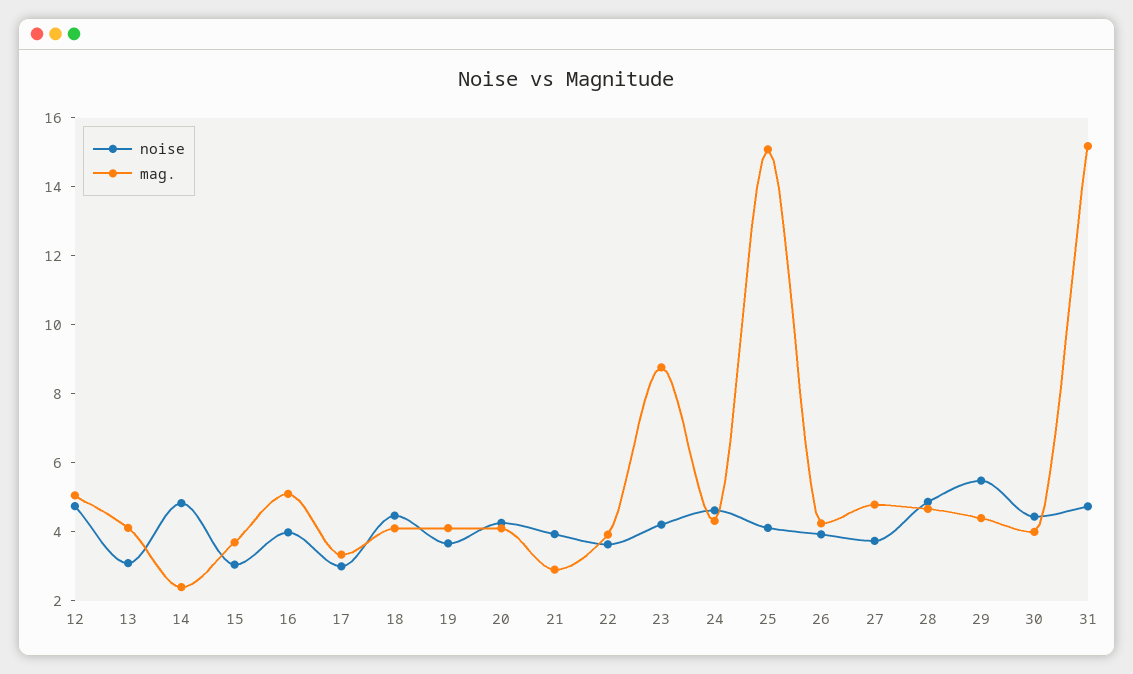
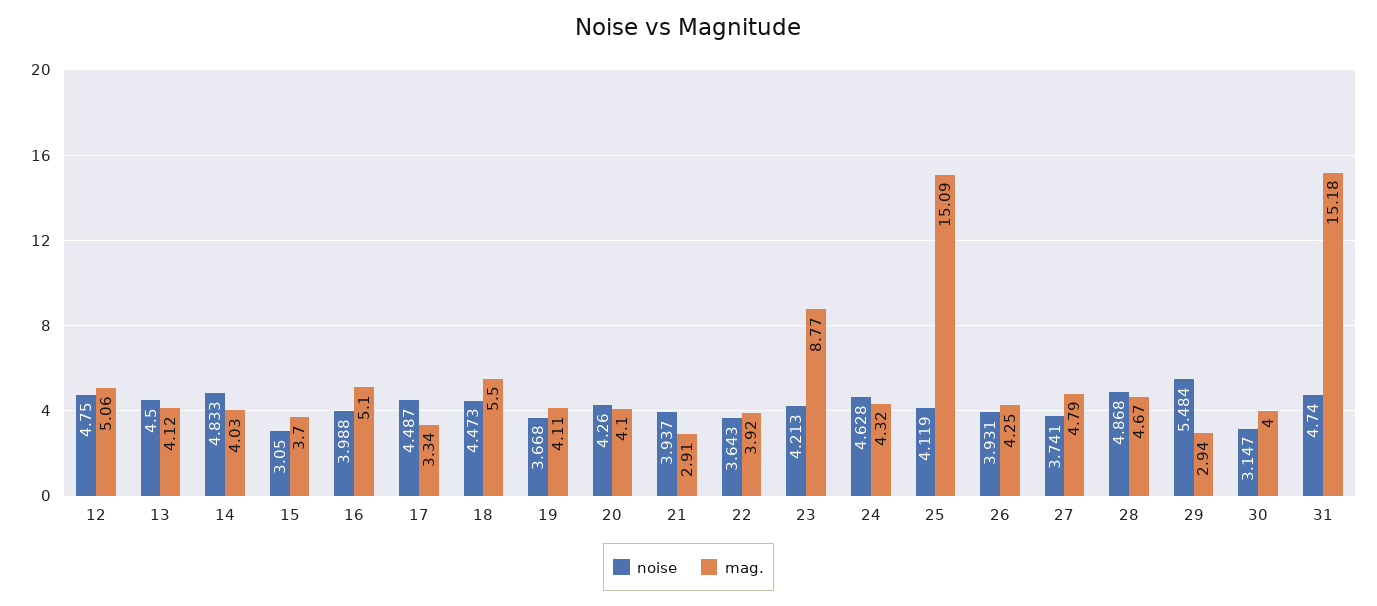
noise, 13: 3 -> 4.5
mag., 14: 2.5 -> 4.03
noise, 17: 3 -> 4.487
mag., 18: 4 -> 5.5
mag., 29: 4.5 -> 2.94
noise, 30: 4.5 -> 3.147

